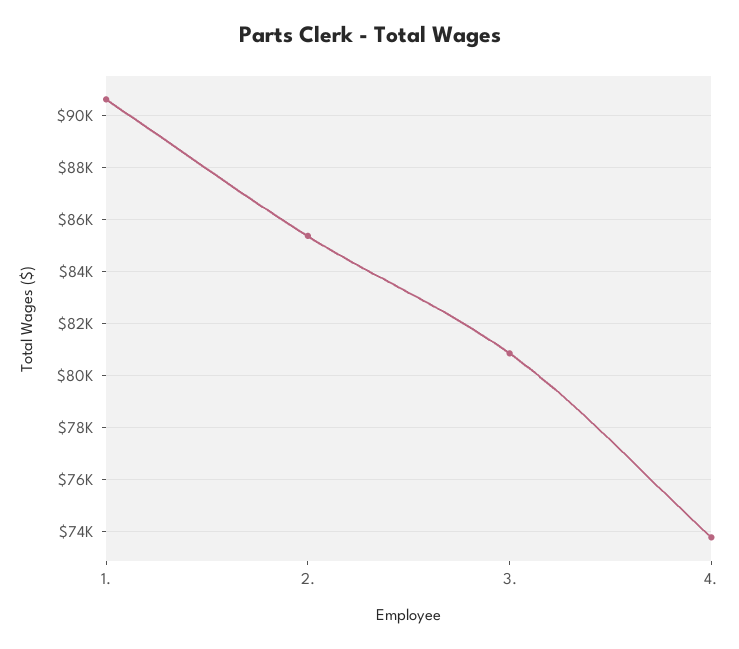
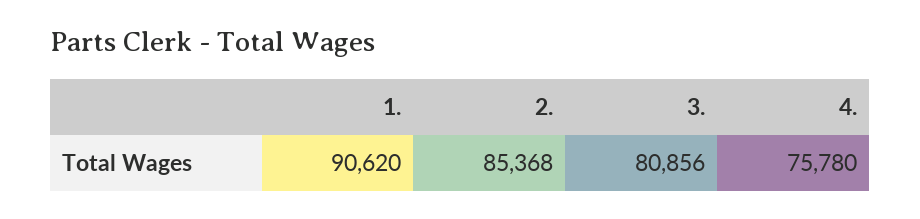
4.: 73750 -> 75780

